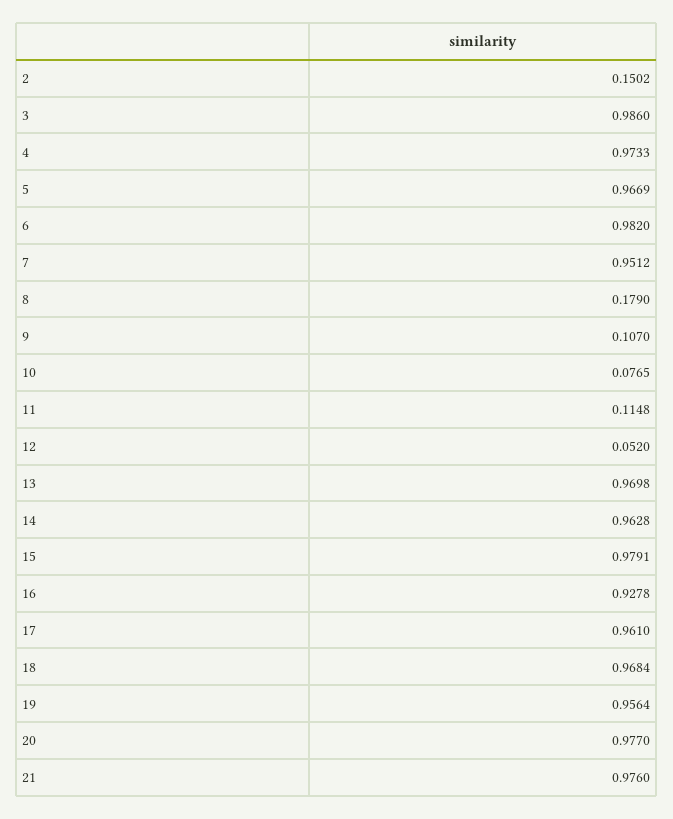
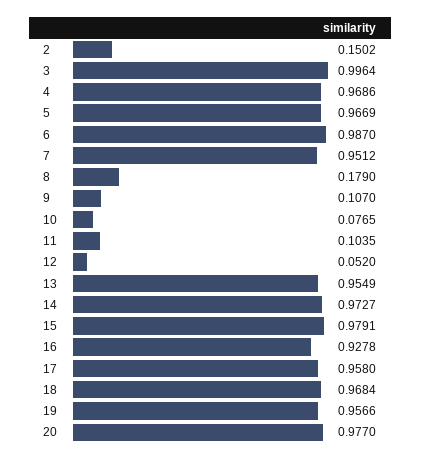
3: 0.986 -> 0.9964
4: 0.9733 -> 0.9686
6: 0.982 -> 0.987
11: 0.1148 -> 0.1035
13: 0.9698 -> 0.9549
14: 0.9628 -> 0.9727
17: 0.961 -> 0.958
19: 0.9564 -> 0.9566
21: 0.976 -> none

